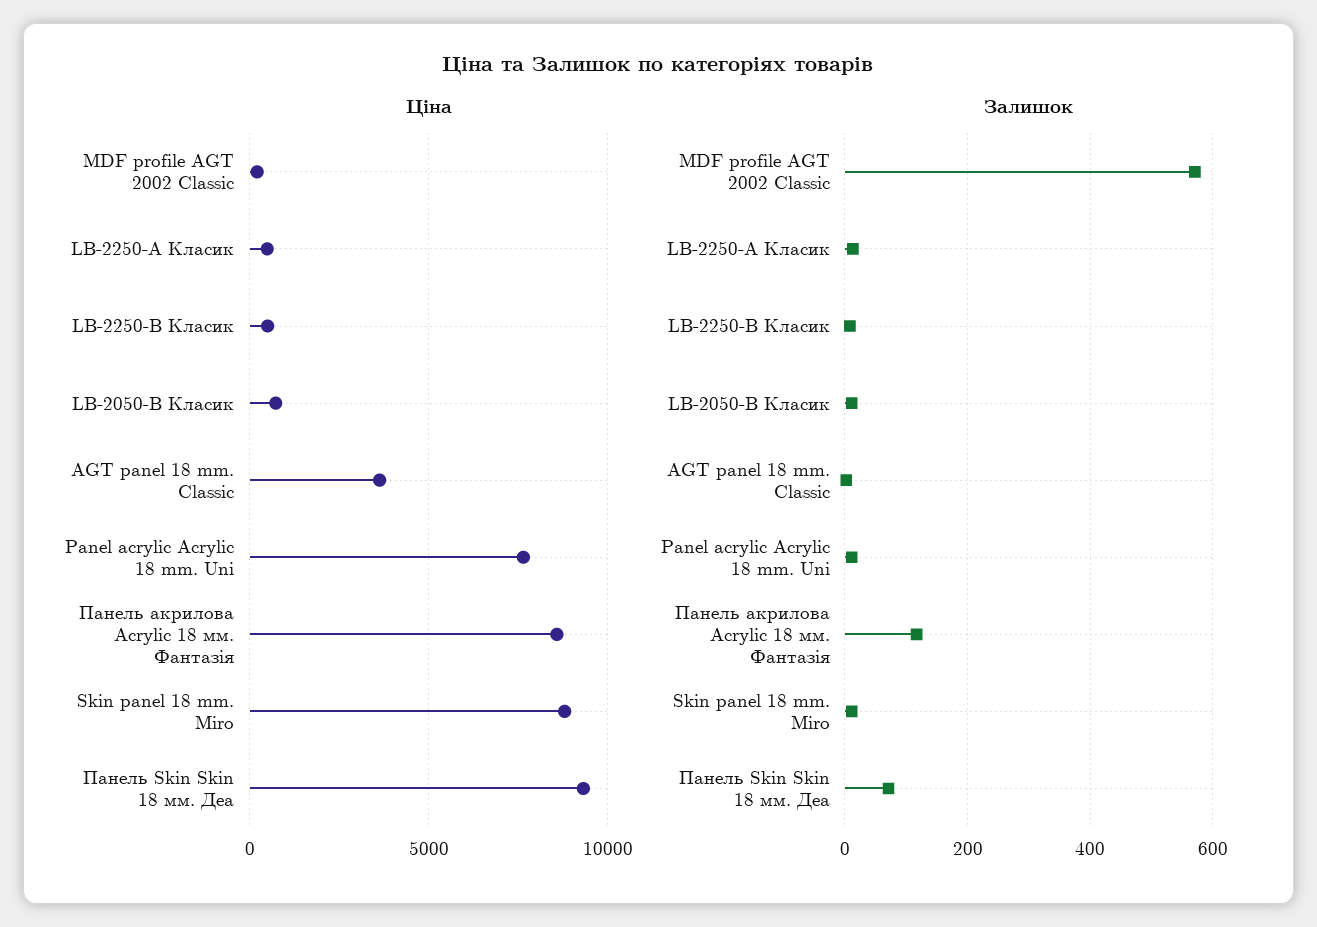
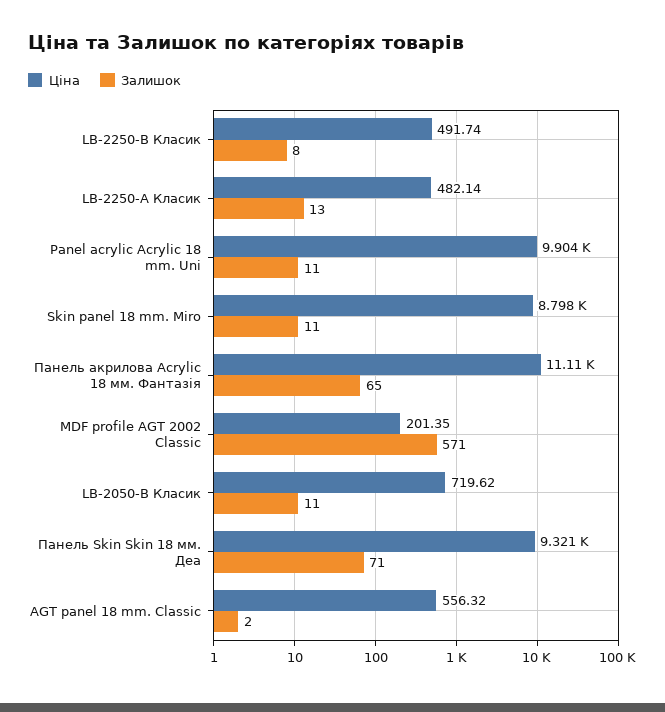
Ціна, AGT panel 18 mm. Classic: 3500 -> 556.32
Ціна, Panel acrylic Acrylic 18 mm. Uni: 7500 -> 9904
Ціна, Панель акрилова Acrylic 18 мм. Фантазія: 8500 -> 11110
Залишок, Панель акрилова Acrylic 18 мм. Фантазія: 120 -> 65

